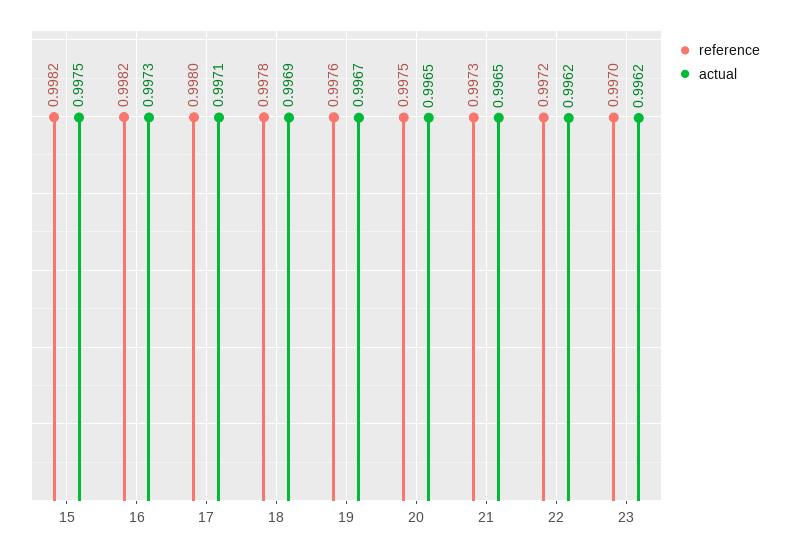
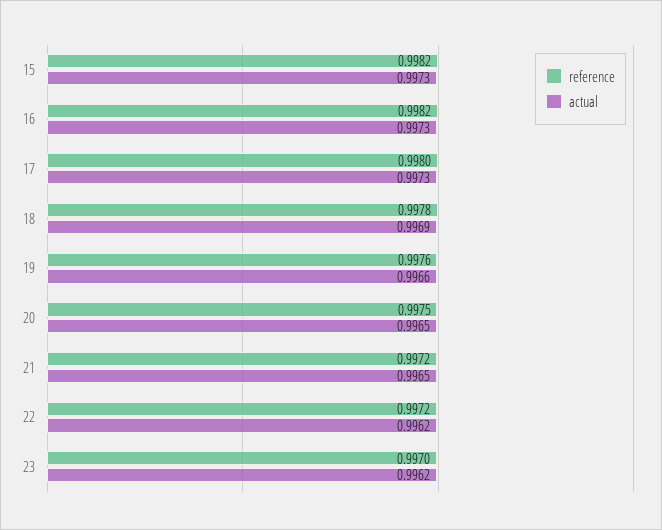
actual, 15: 0.9975 -> 0.9973
actual, 17: 0.9971 -> 0.9973
actual, 19: 0.9967 -> 0.9966
reference, 21: 0.9973 -> 0.9972

